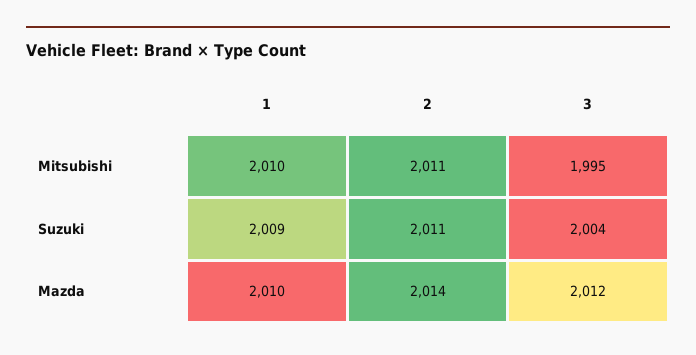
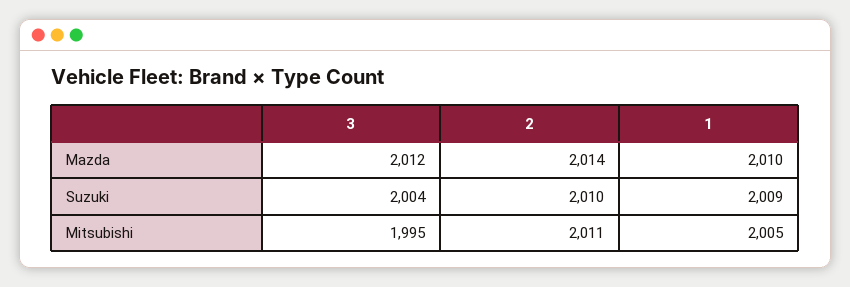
1, Mitsubishi: 2010 -> 2005
2, Suzuki: 2011 -> 2010

